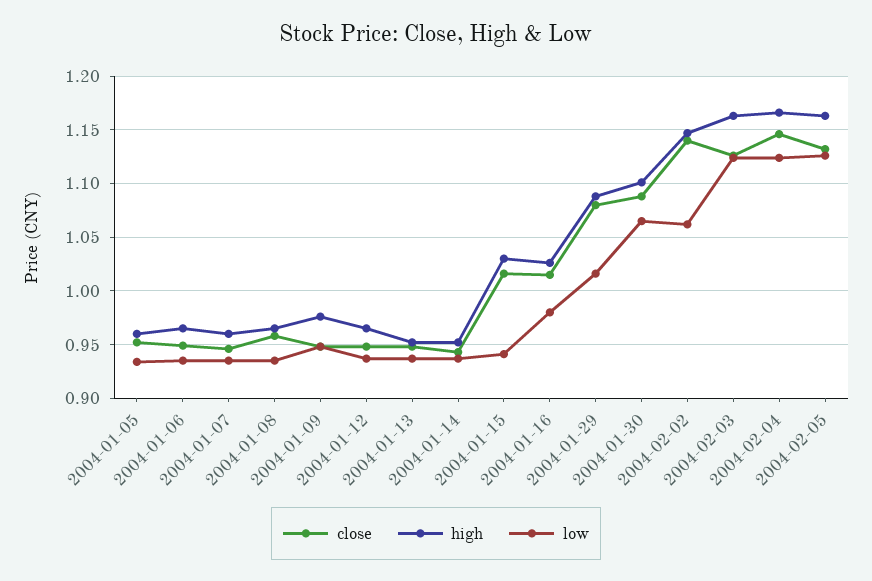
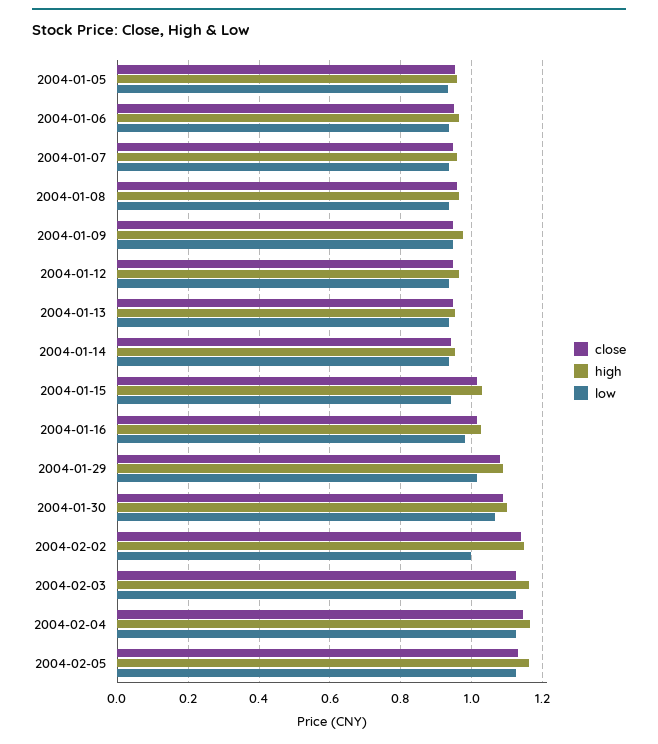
low, 2004-02-02: 1.06 -> 1

